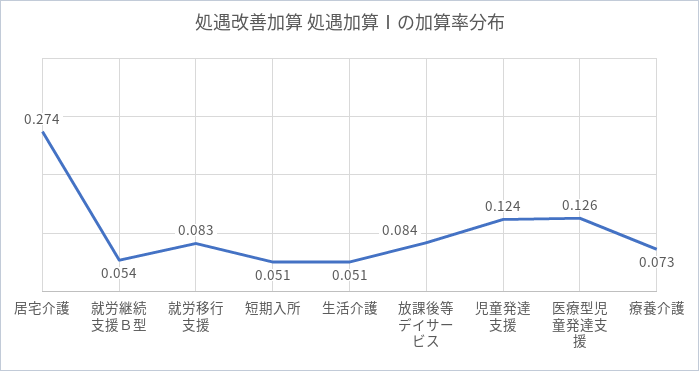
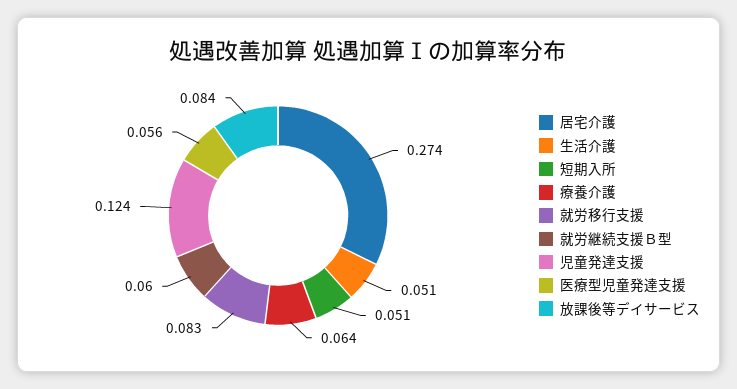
就労継続支援Ｂ型: 0.054 -> 0.06
医療型児童発達支援: 0.126 -> 0.056
療養介護: 0.073 -> 0.064

